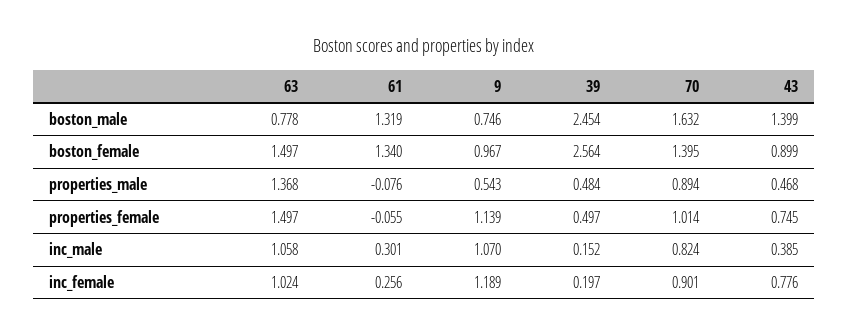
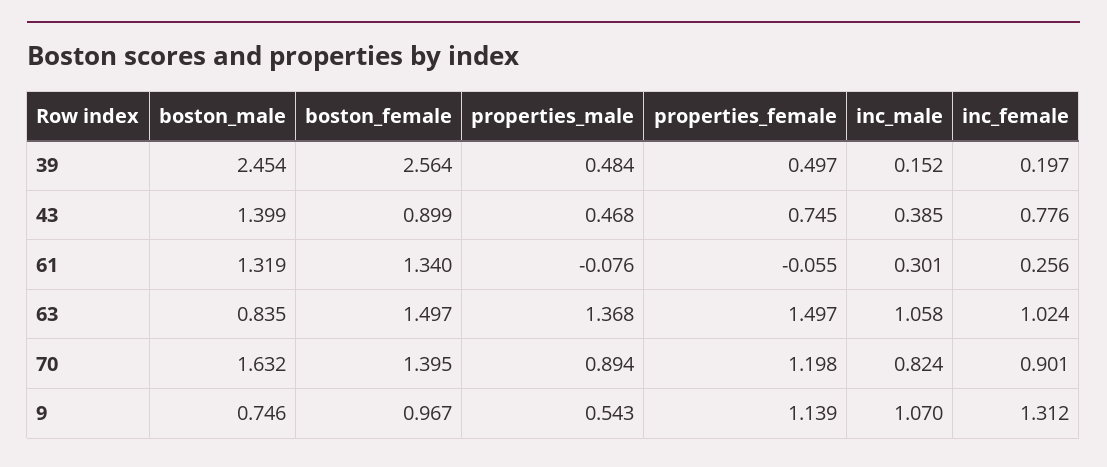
63, boston_male: 0.778 -> 0.835
70, properties_female: 1.014 -> 1.198
9, inc_female: 1.189 -> 1.312

